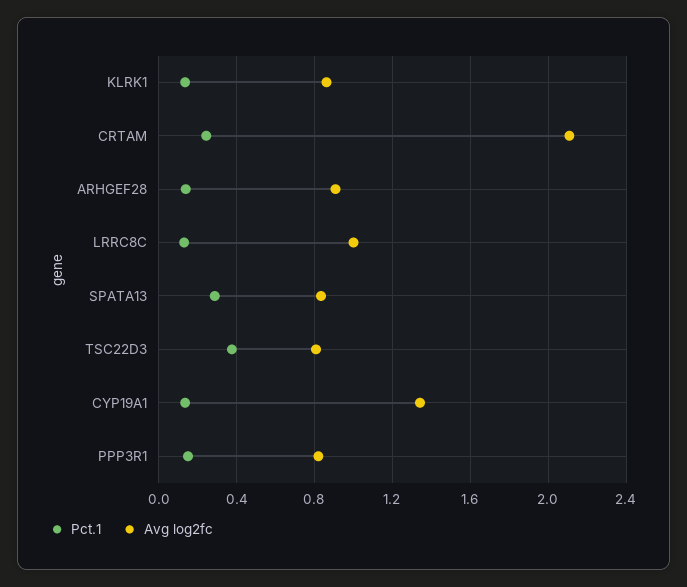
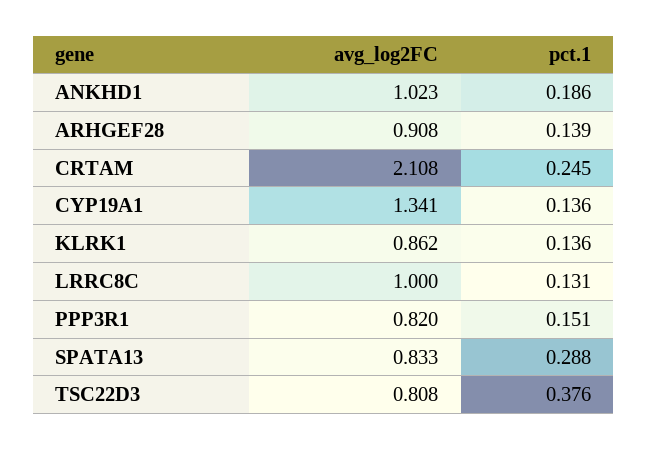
Avg log2fc, ANKHD1: none -> 1.023
Pct.1, ANKHD1: none -> 0.186

